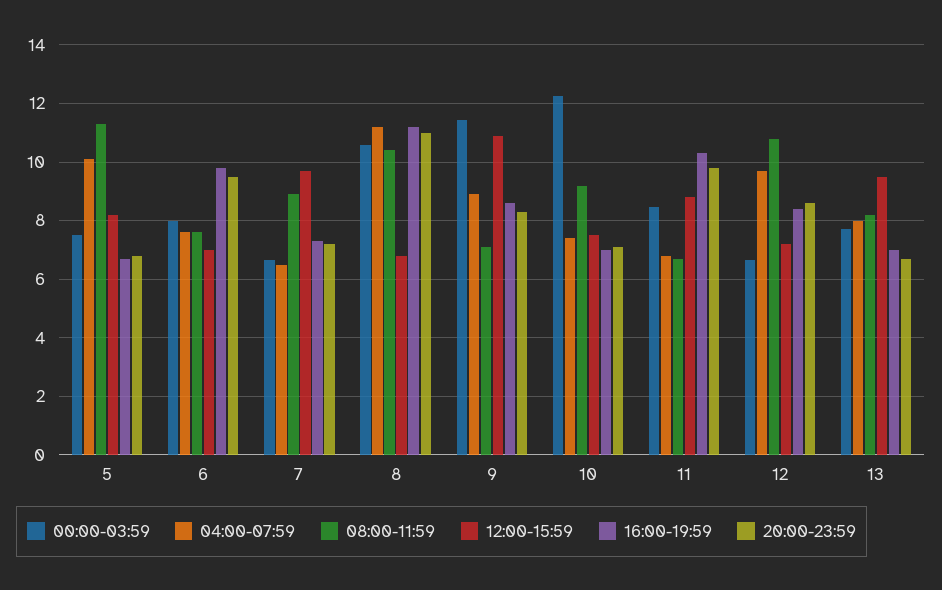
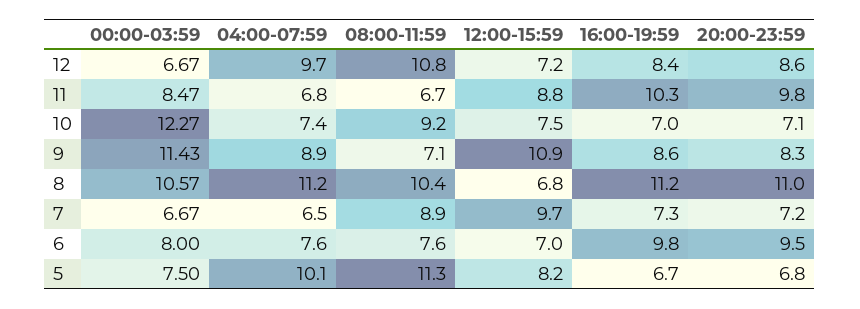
00:00-03:59, 13: 7.75 -> none
04:00-07:59, 13: 8 -> none
08:00-11:59, 13: 8.25 -> none
12:00-15:59, 13: 9.5 -> none
16:00-19:59, 13: 7 -> none
20:00-23:59, 13: 6.75 -> none

